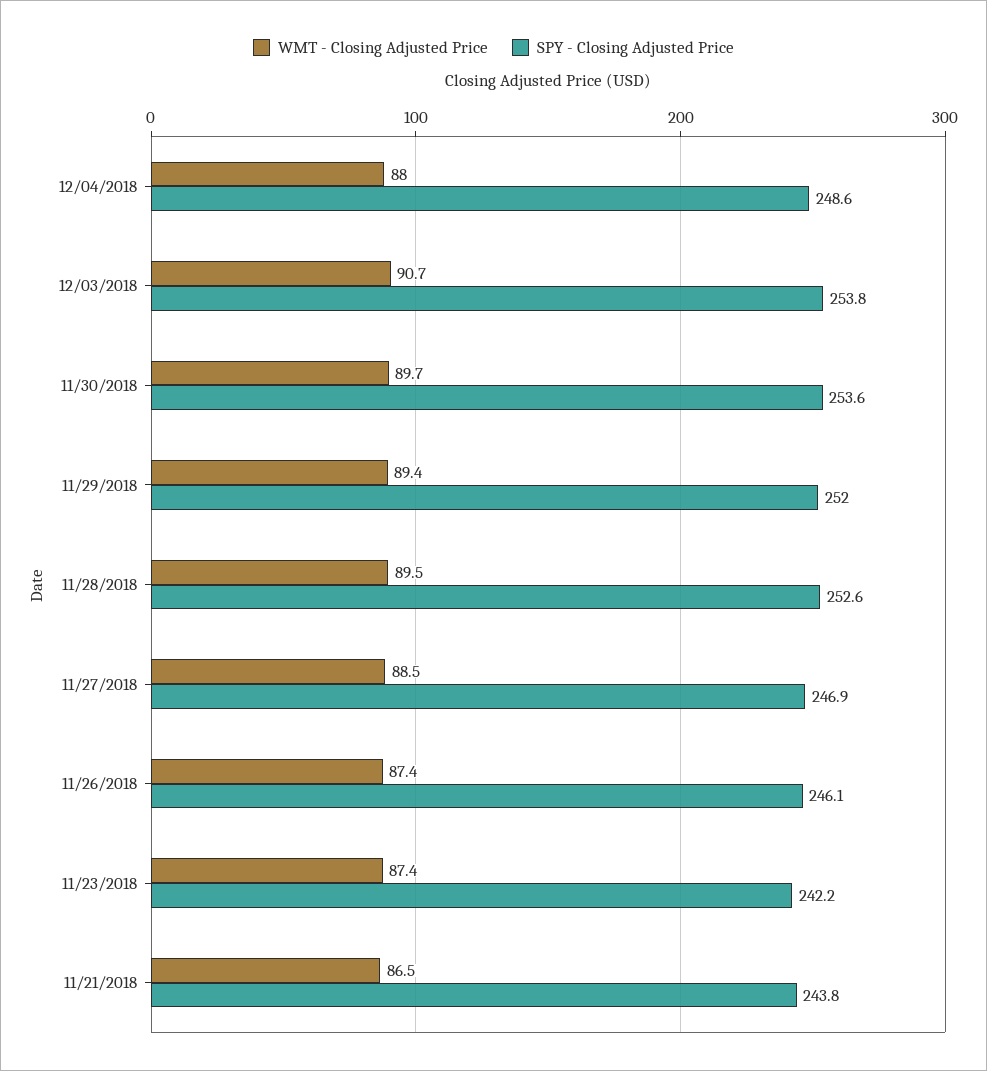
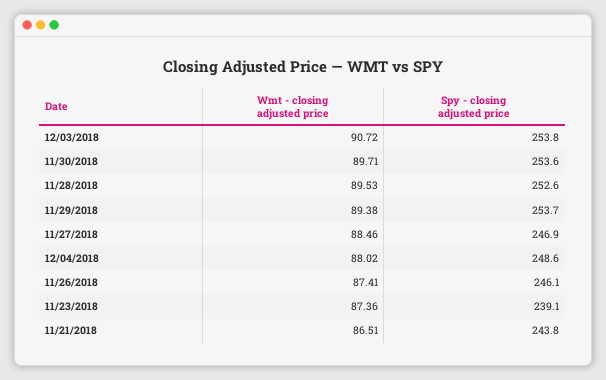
SPY - Closing Adjusted Price, 11/29/2018: 252 -> 253.7
SPY - Closing Adjusted Price, 11/23/2018: 242.2 -> 239.1

